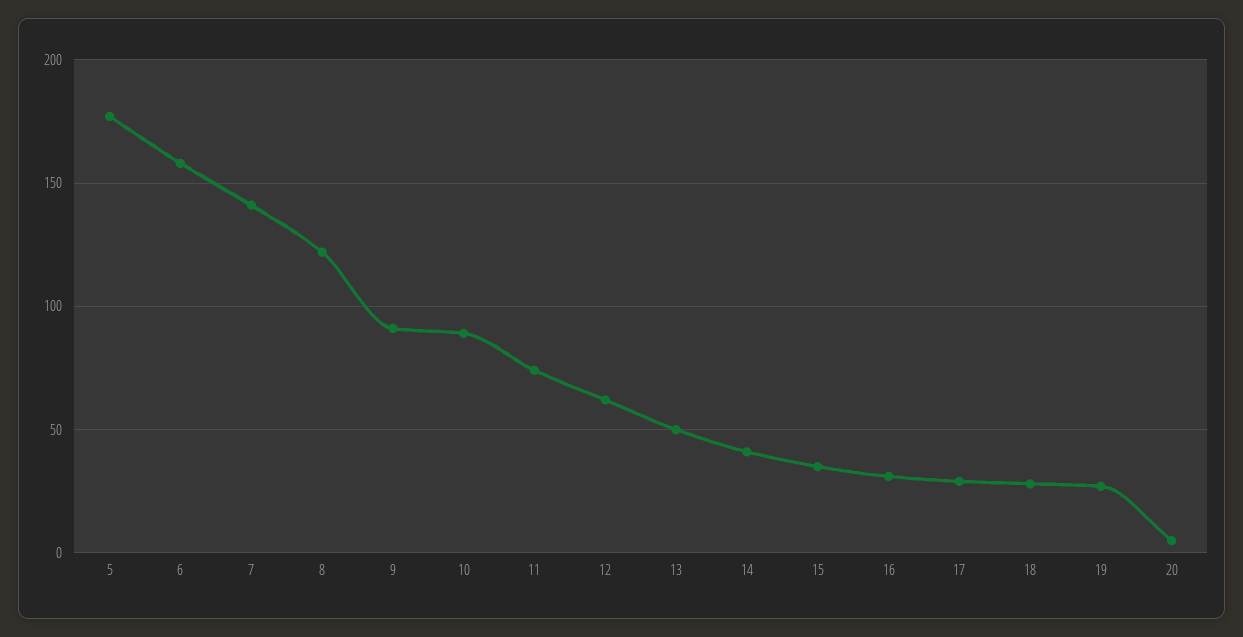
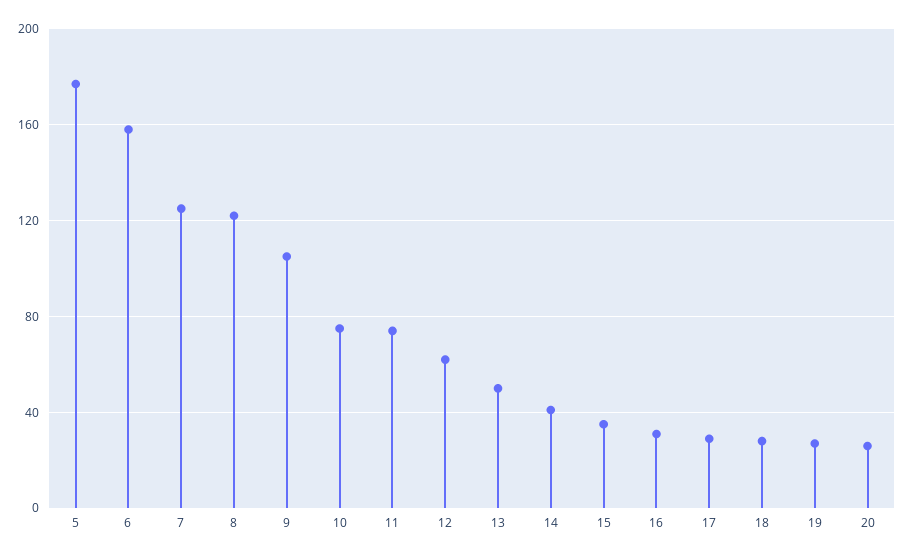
7: 140 -> 125
9: 90 -> 105
10: 90 -> 75
20: 5 -> 25

